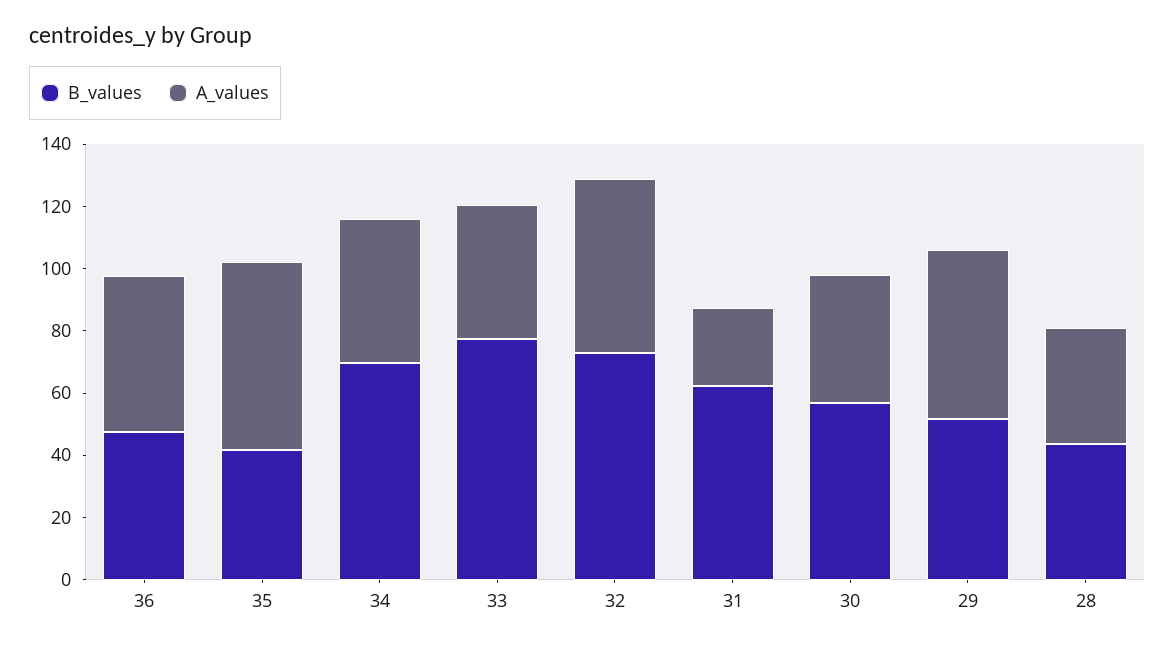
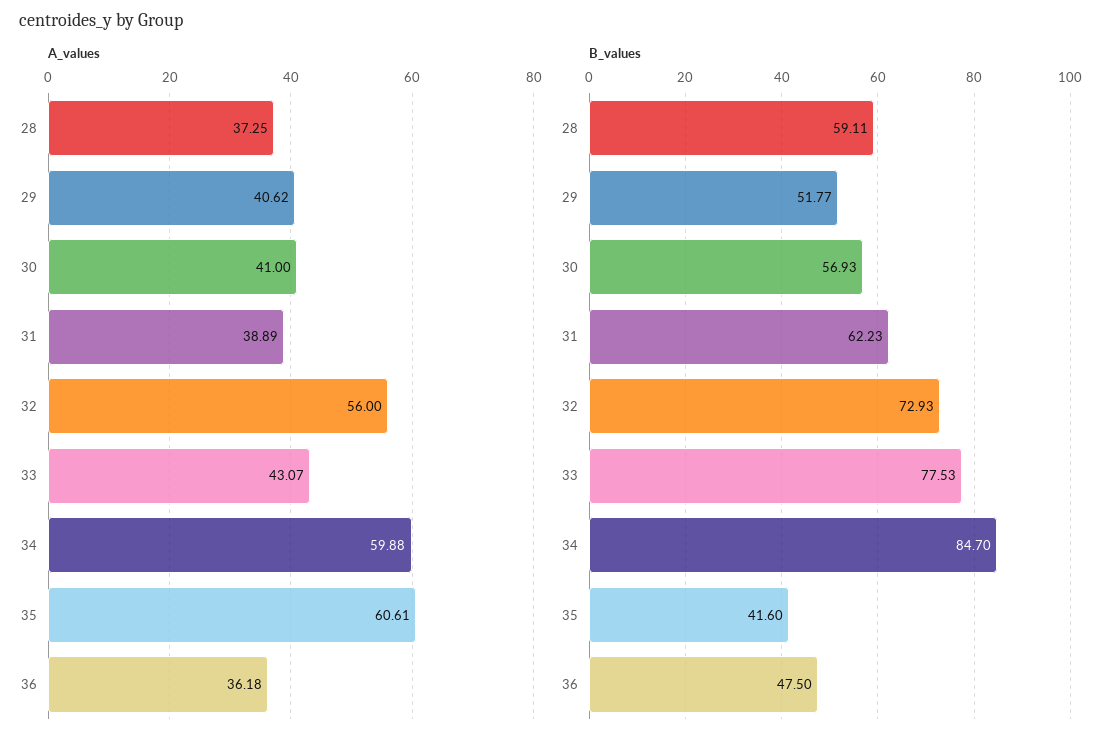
A_values, 36: 50 -> 36.18
B_values, 34: 70 -> 84.7
A_values, 34: 45 -> 59.88
A_values, 31: 25 -> 38.89
A_values, 29: 55 -> 40.62
B_values, 28: 45 -> 59.11

